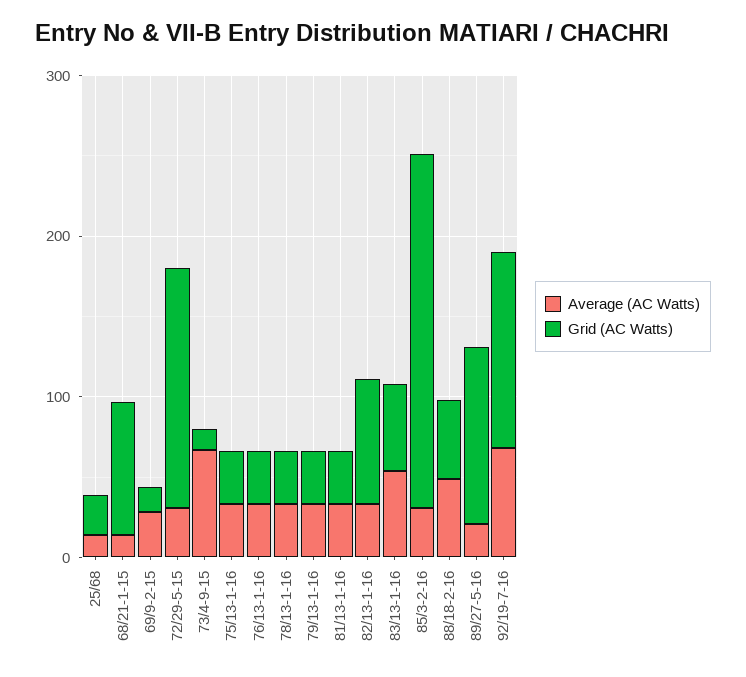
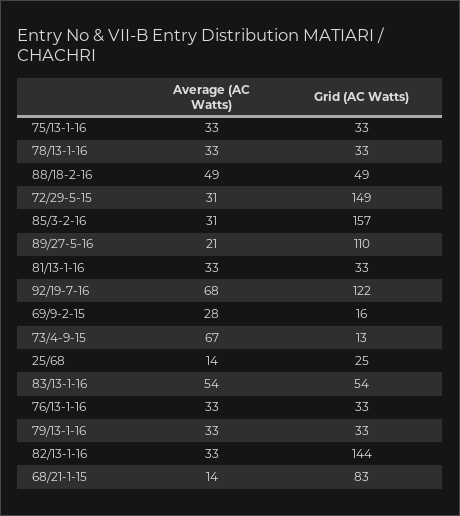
Grid (AC Watts), 82/13-1-16: 80 -> 144
Grid (AC Watts), 85/3-2-16: 220 -> 157

